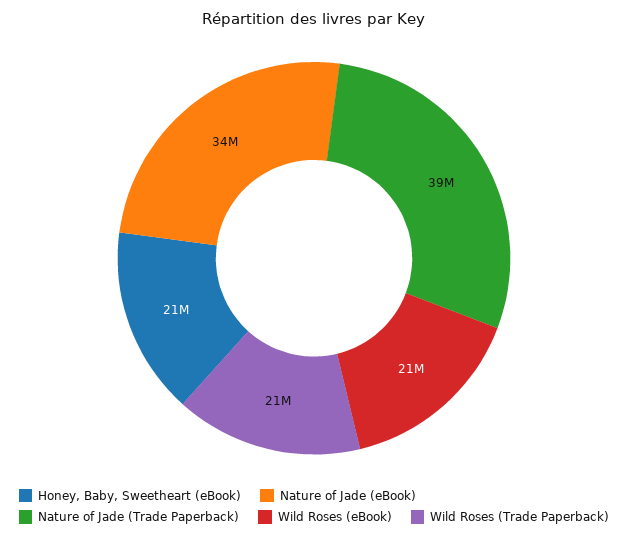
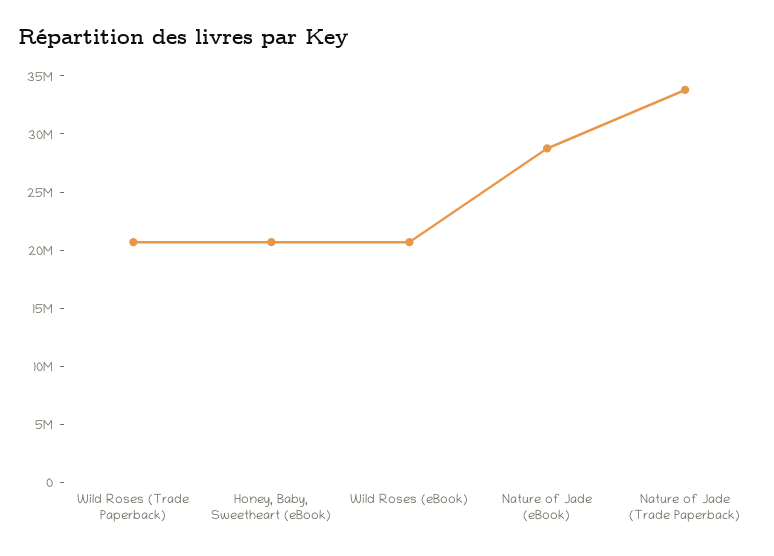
Nature of Jade (eBook): 34000000 -> 29000000
Nature of Jade (Trade Paperback): 39000000 -> 34000000

